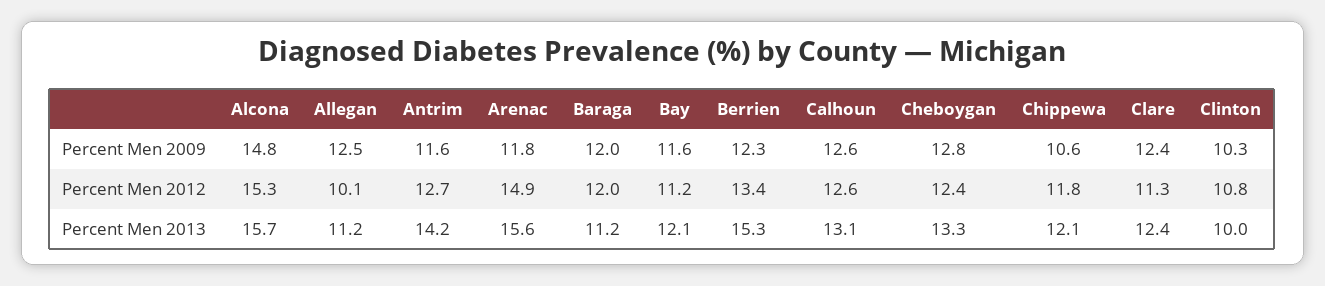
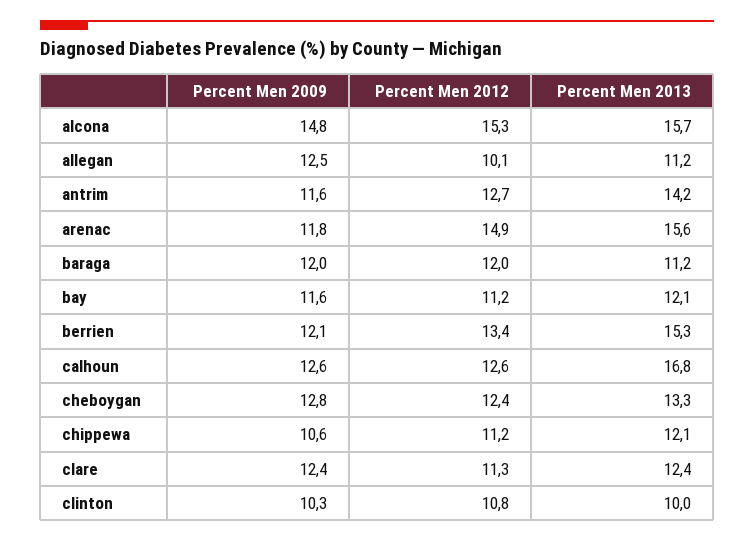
Berrien, Percent Men 2009: 12.3 -> 12.1
Chippewa, Percent Men 2012: 11.8 -> 11.2
Calhoun, Percent Men 2013: 13.1 -> 16.8

